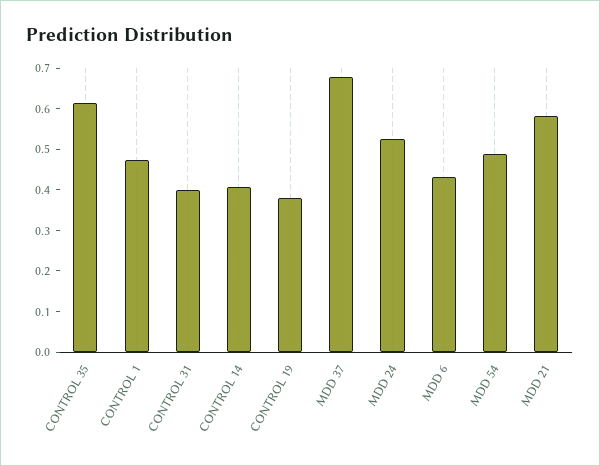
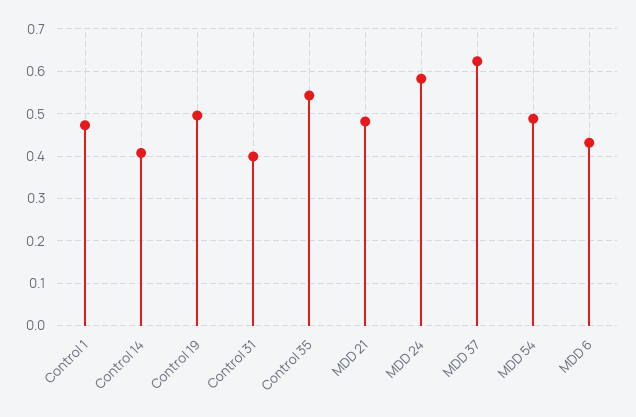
CONTROL 35: 0.62 -> 0.54
CONTROL 19: 0.38 -> 0.5
MDD 37: 0.68 -> 0.62
MDD 24: 0.52 -> 0.58
MDD 21: 0.58 -> 0.48

